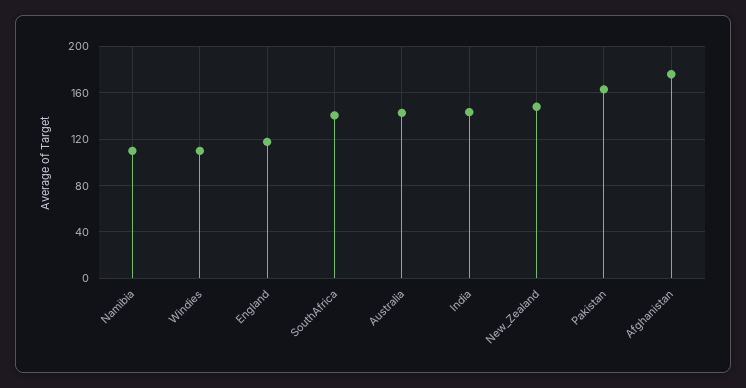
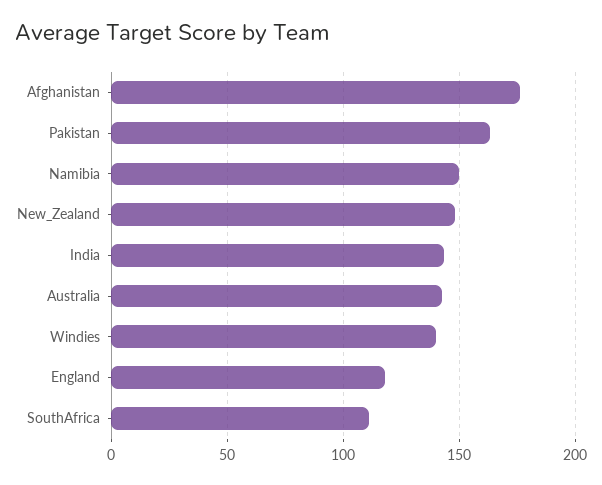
Namibia: 110 -> 150
Windies: 110 -> 140
SouthAfrica: 140 -> 110

